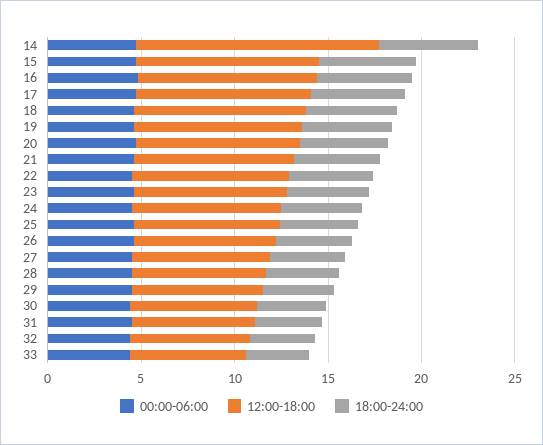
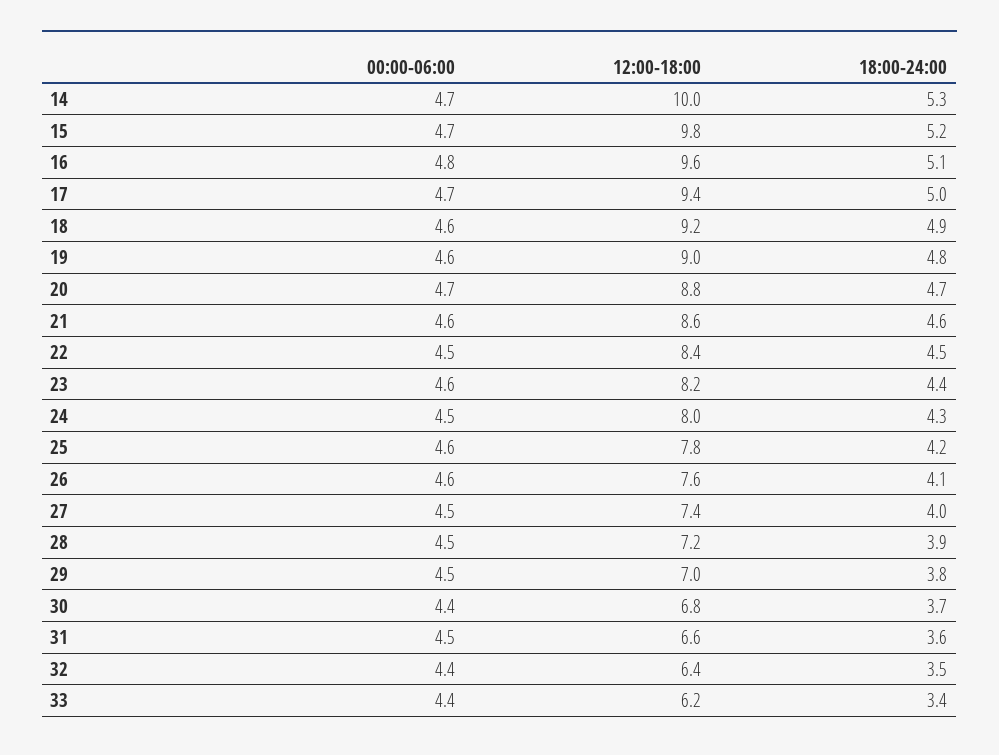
12:00-18:00, 14: 13 -> 10

